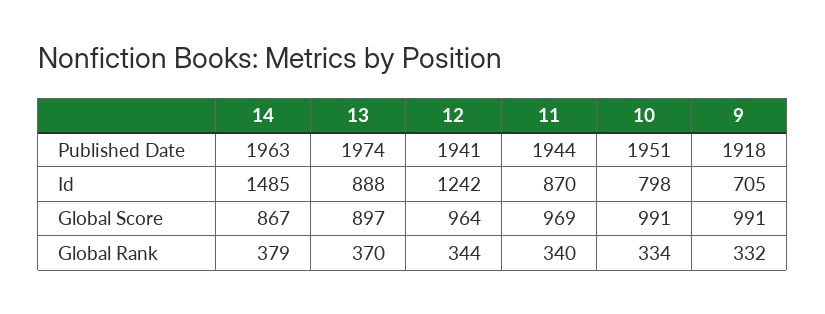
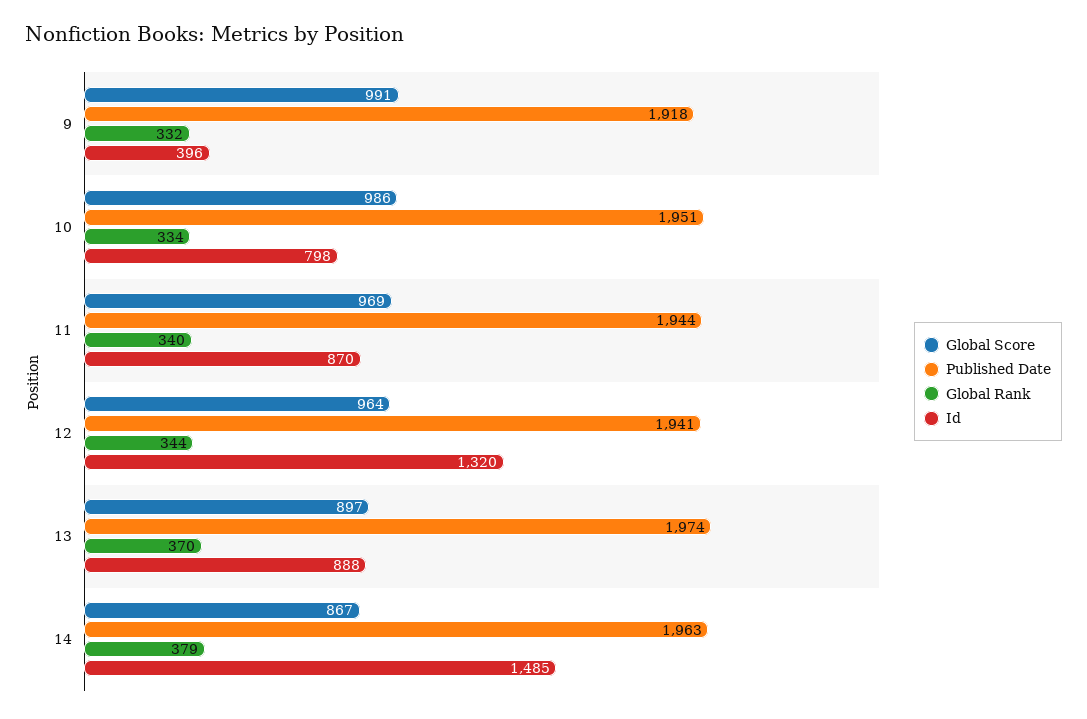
Id, 12: 1242 -> 1320
Id, 9: 705 -> 396
Global Score, 10: 991 -> 986

